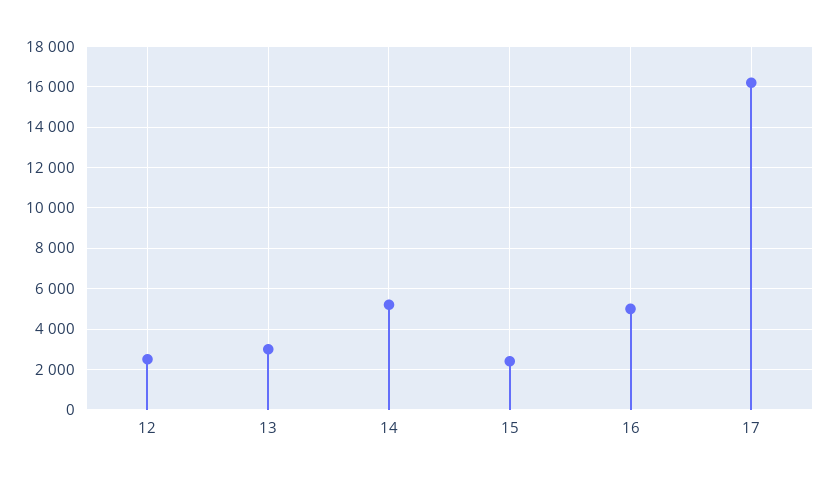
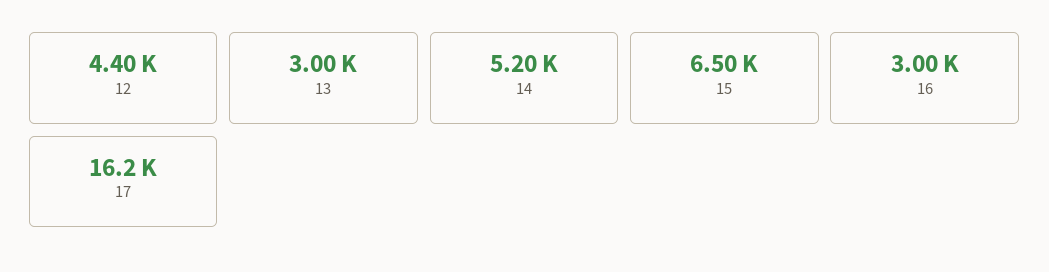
12: 2500 -> 4400
15: 2500 -> 6500
16: 5000 -> 3000

